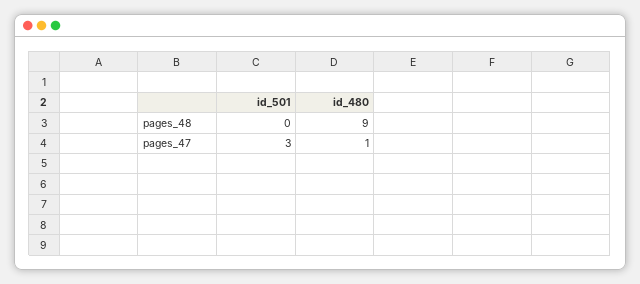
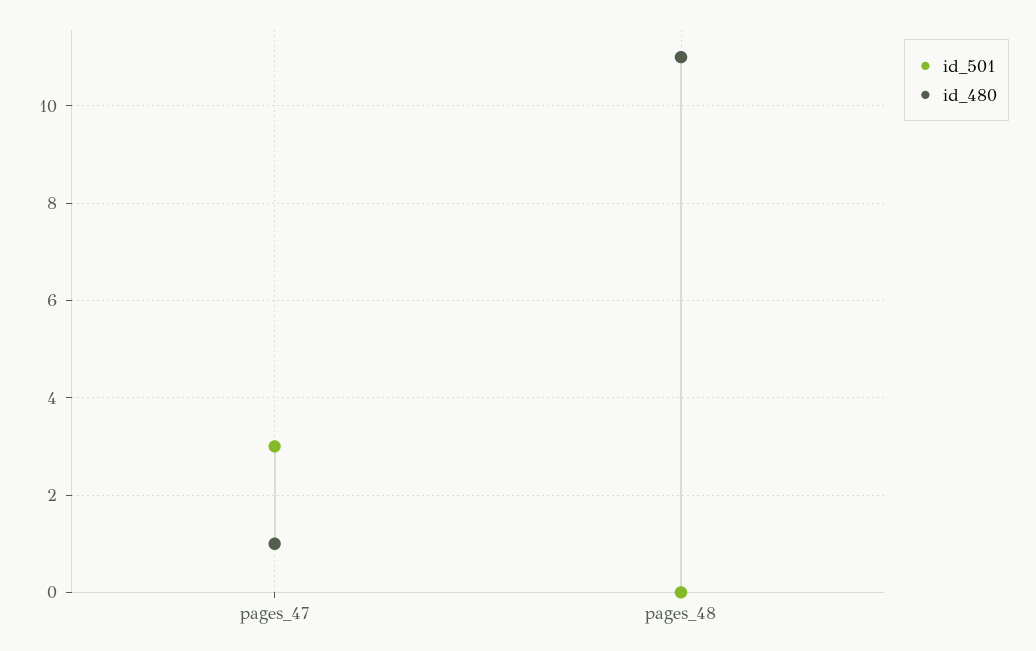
id_480, pages_48: 9 -> 11

